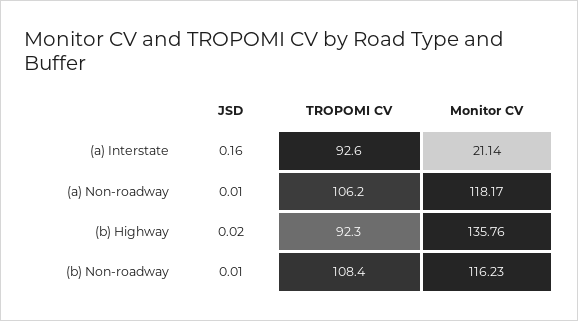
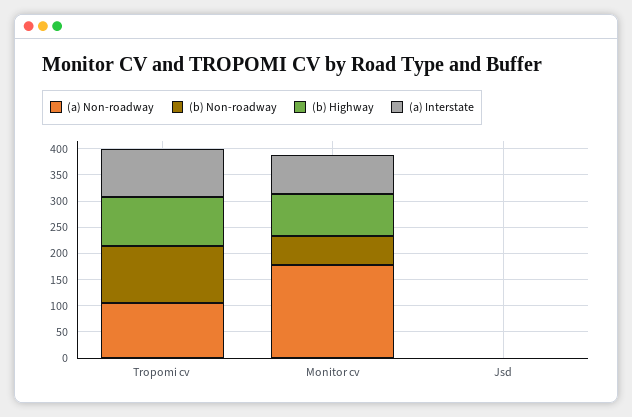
(a) Interstate, Monitor CV: 21.14 -> 75
(a) Non-roadway, Monitor CV: 118.17 -> 175
(b) Highway, Monitor CV: 135.76 -> 75
(b) Non-roadway, Monitor CV: 116.23 -> 50

